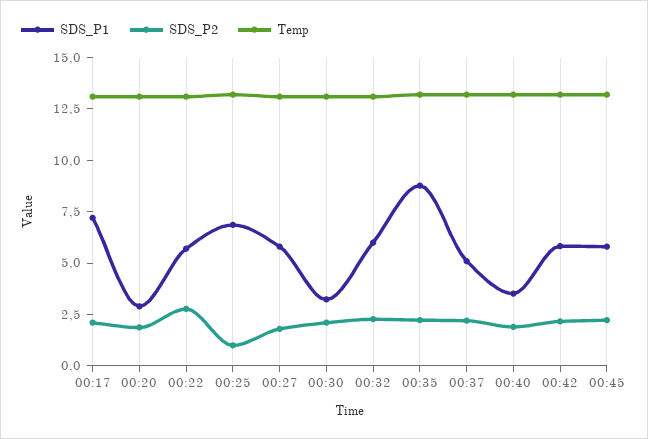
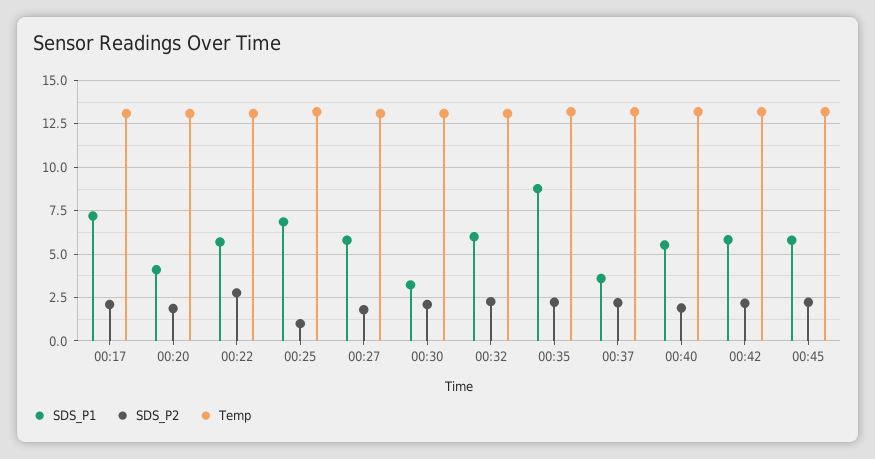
SDS_P1, 00:20: 3 -> 4
SDS_P1, 00:37: 5 -> 3.5
SDS_P1, 00:40: 3.5 -> 5.5

